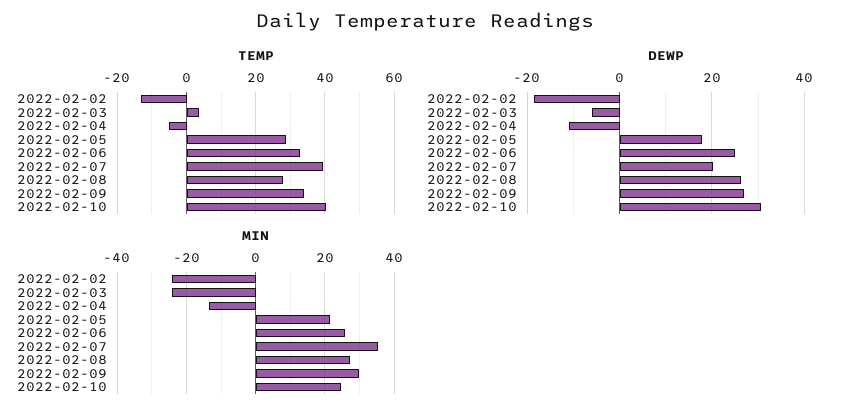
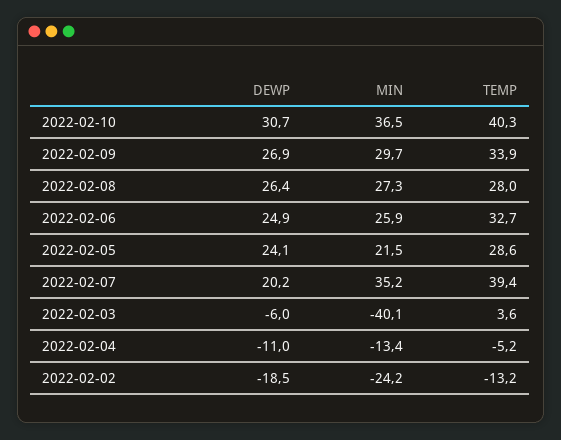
DEWP, 2022-02-05: 18 -> 24.1
MIN, 2022-02-03: -24 -> -40.1
MIN, 2022-02-10: 24 -> 36.5

